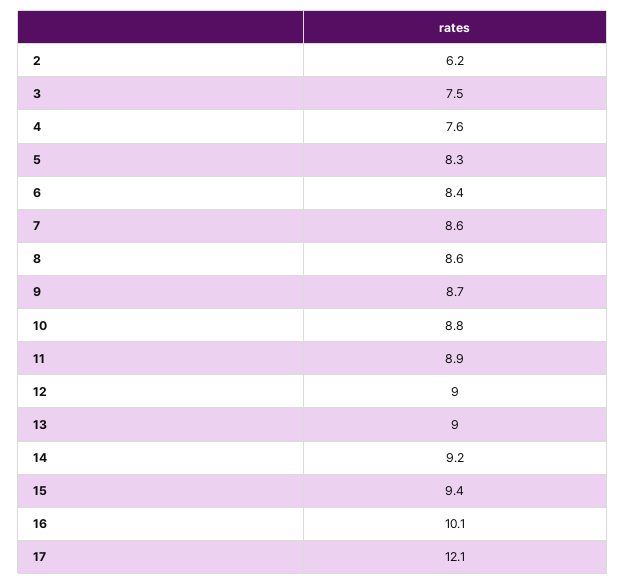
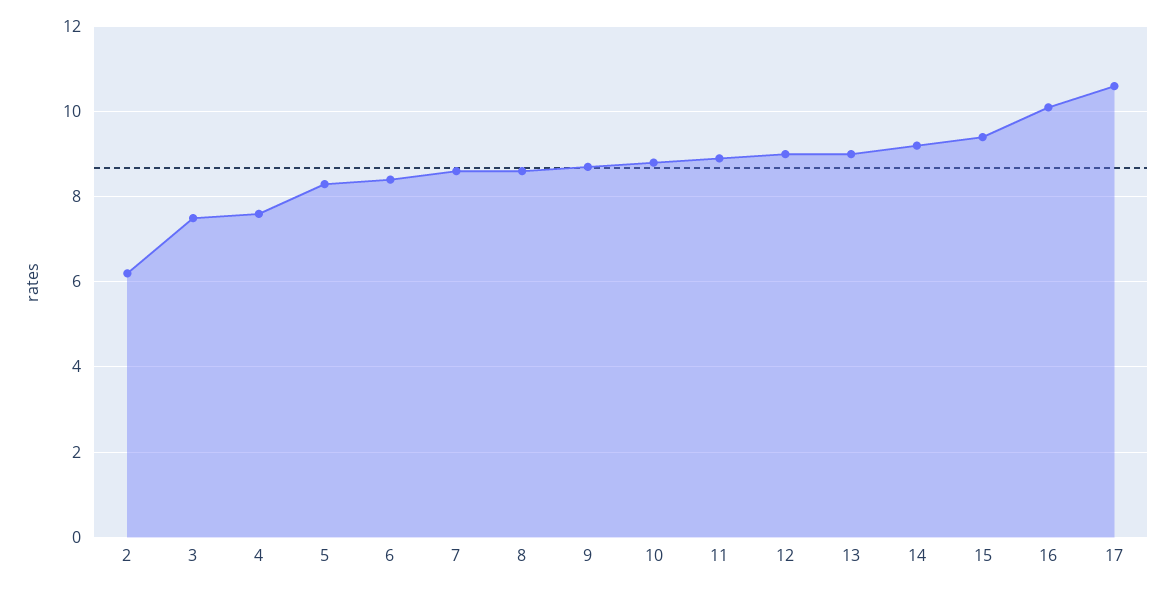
17: 12.1 -> 10.5

